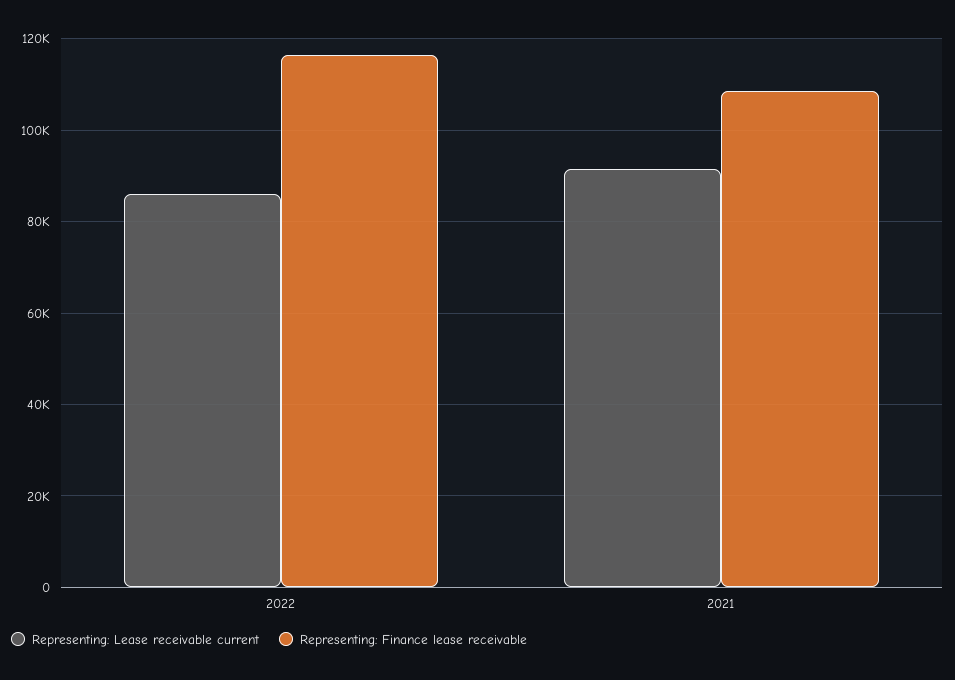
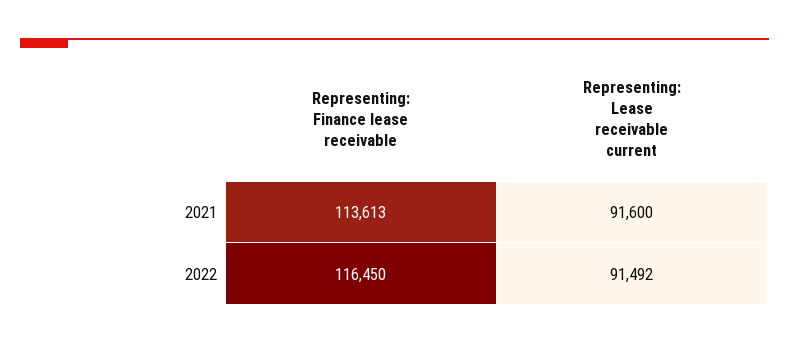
Representing: Lease receivable current, 2022: 86000 -> 91492
Representing: Finance lease receivable, 2021: 108000 -> 113613

